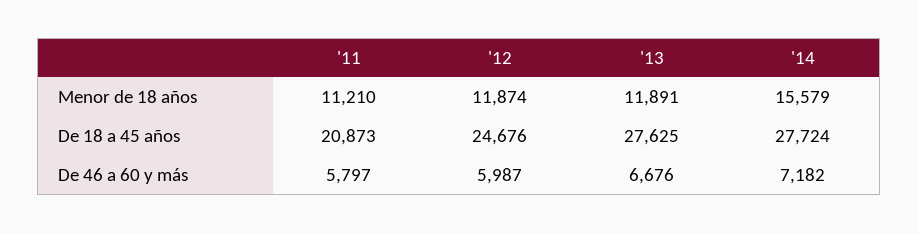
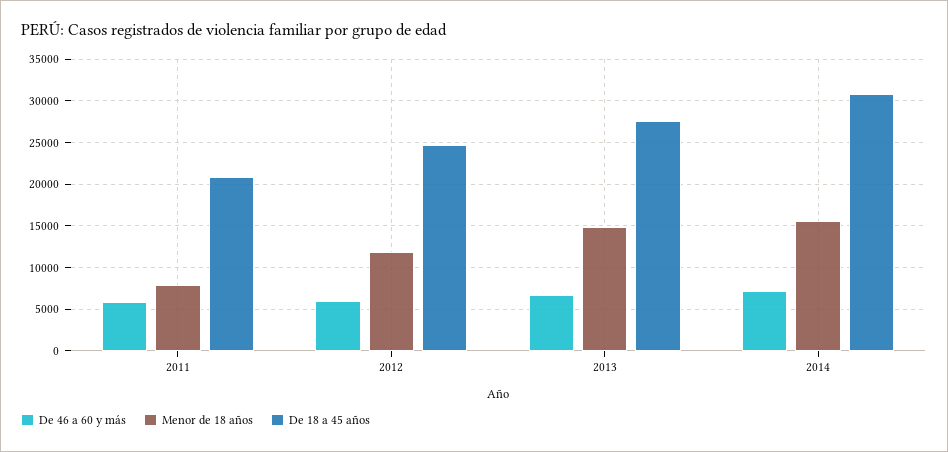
Menor de 18 años, '11: 11210 -> 8000
Menor de 18 años, '13: 11891 -> 15000
De 18 a 45 años, '14: 27724 -> 31000

